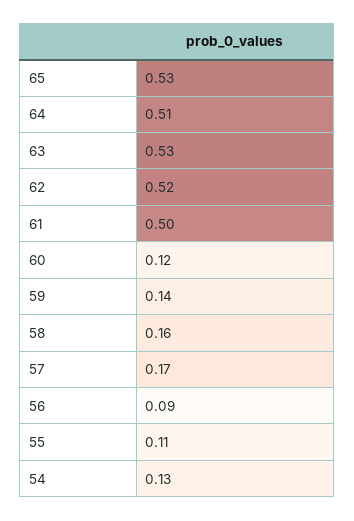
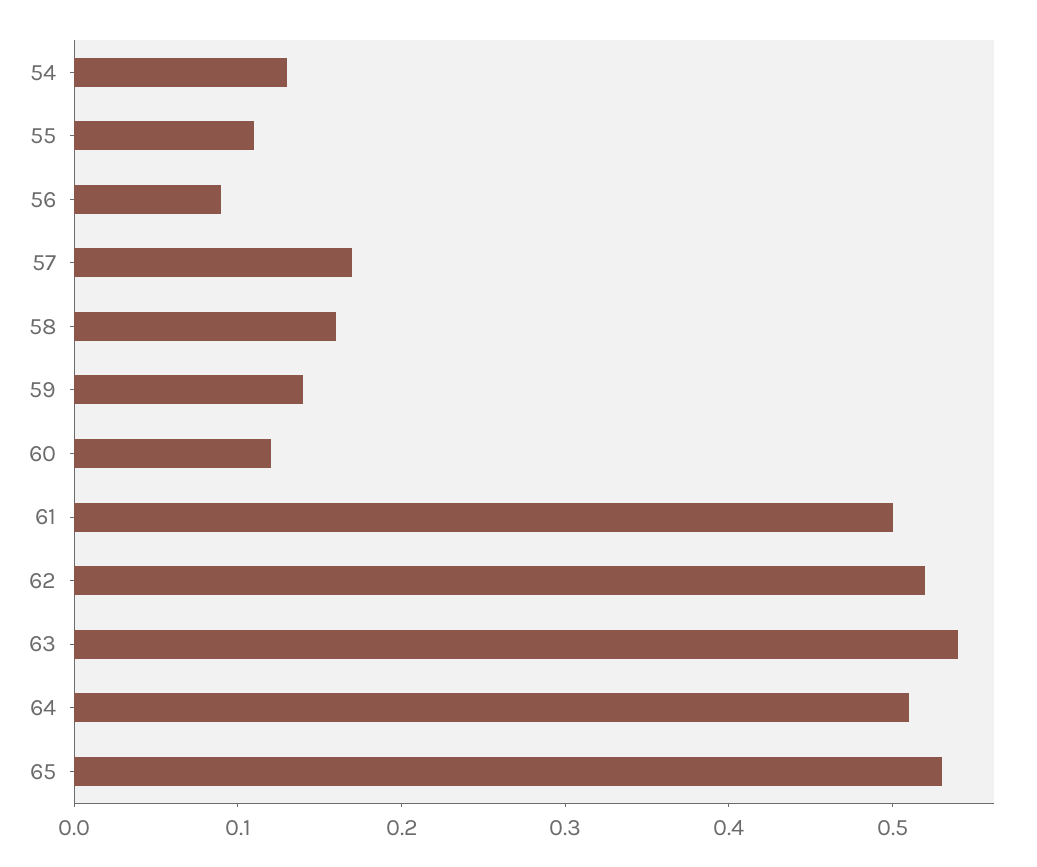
63: 0.53 -> 0.54

